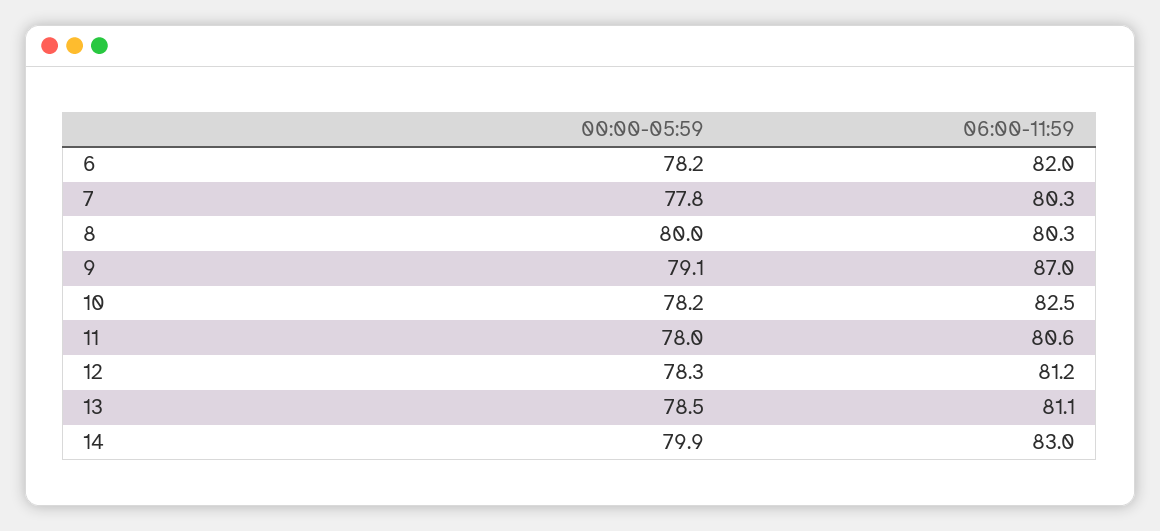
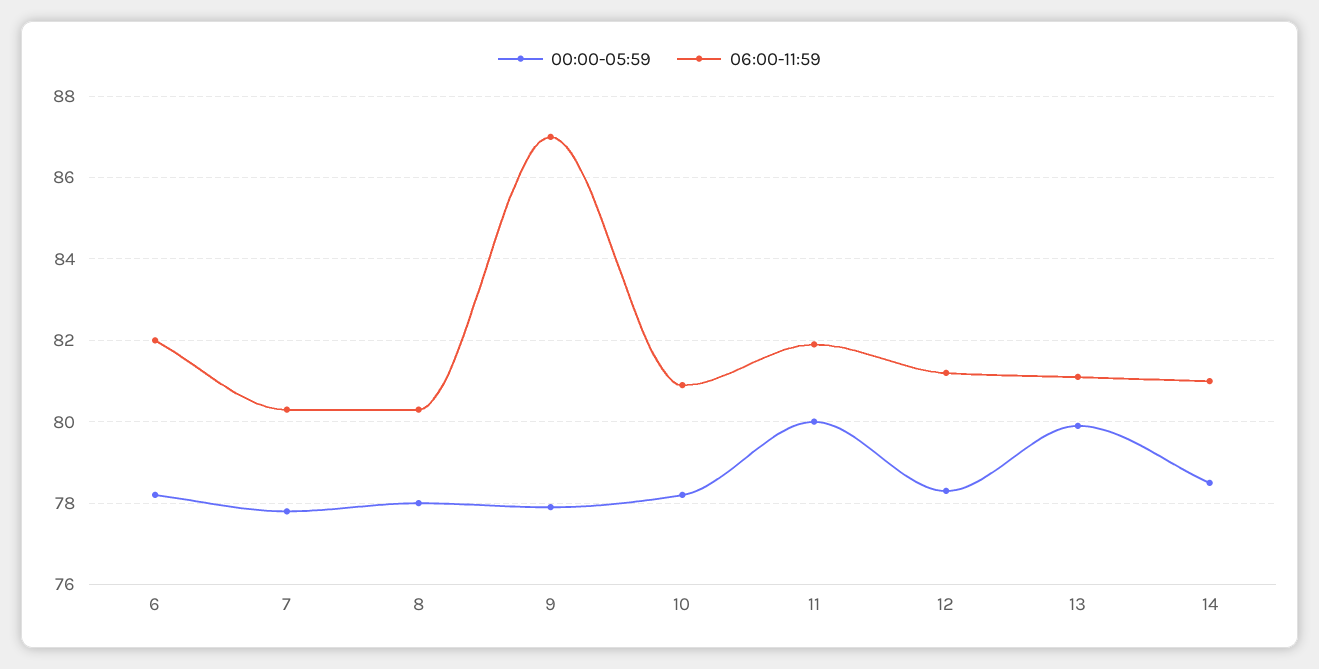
00:00-05:59, 8: 80 -> 78
00:00-05:59, 9: 79.1 -> 78
06:00-11:59, 10: 82.5 -> 81
00:00-05:59, 11: 78 -> 80
06:00-11:59, 11: 80.6 -> 82
00:00-05:59, 13: 78.5 -> 80
00:00-05:59, 14: 79.9 -> 78.5
06:00-11:59, 14: 83 -> 81

